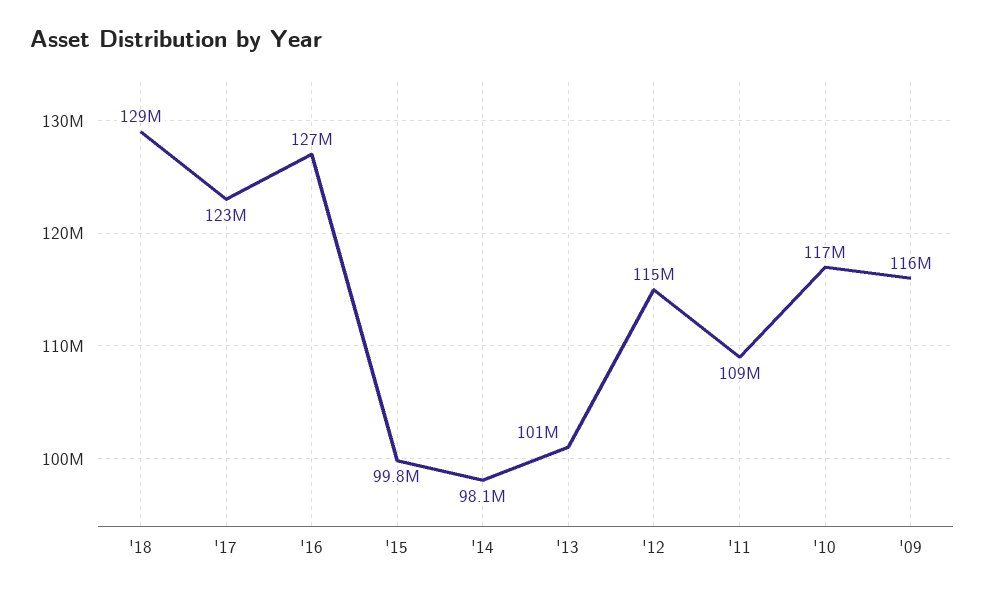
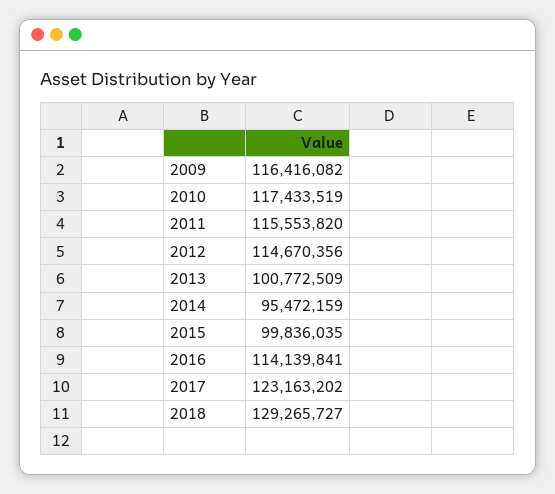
'16: 127000000 -> 114139841
'14: 98100000 -> 95472159
'11: 109000000 -> 115553820

